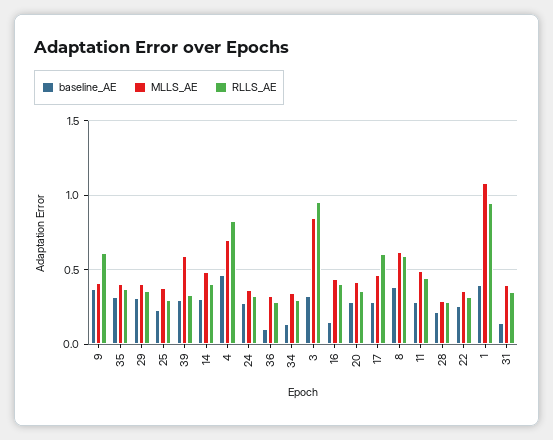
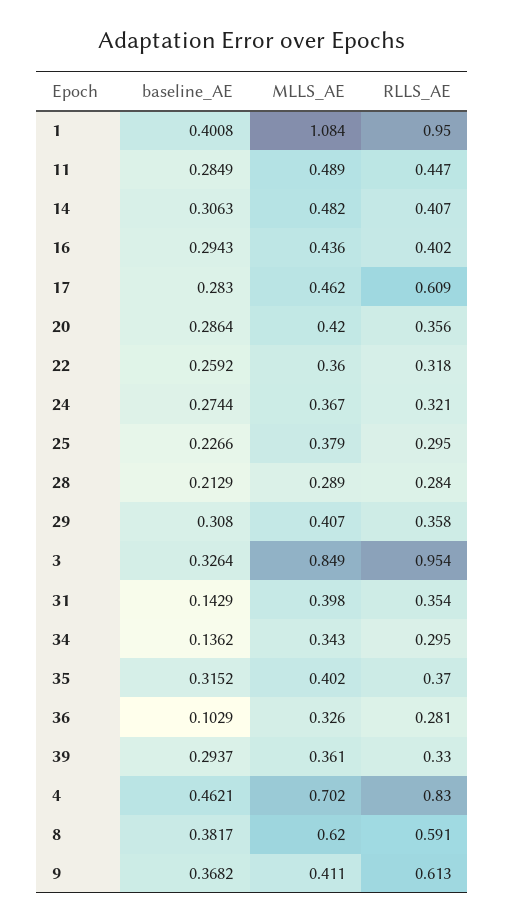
MLLS_AE, 39: 0.6 -> 0.361
baseline_AE, 16: 0.15 -> 0.2943

